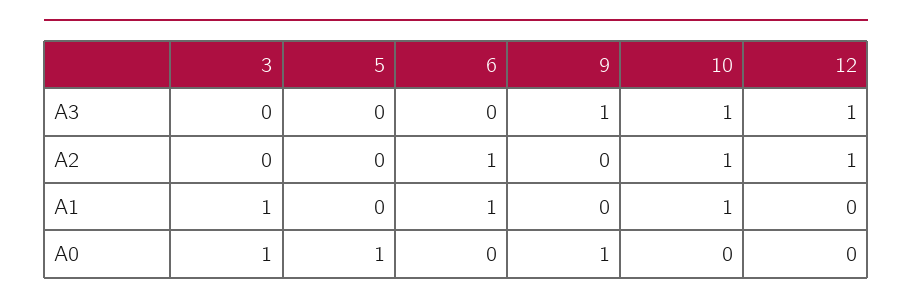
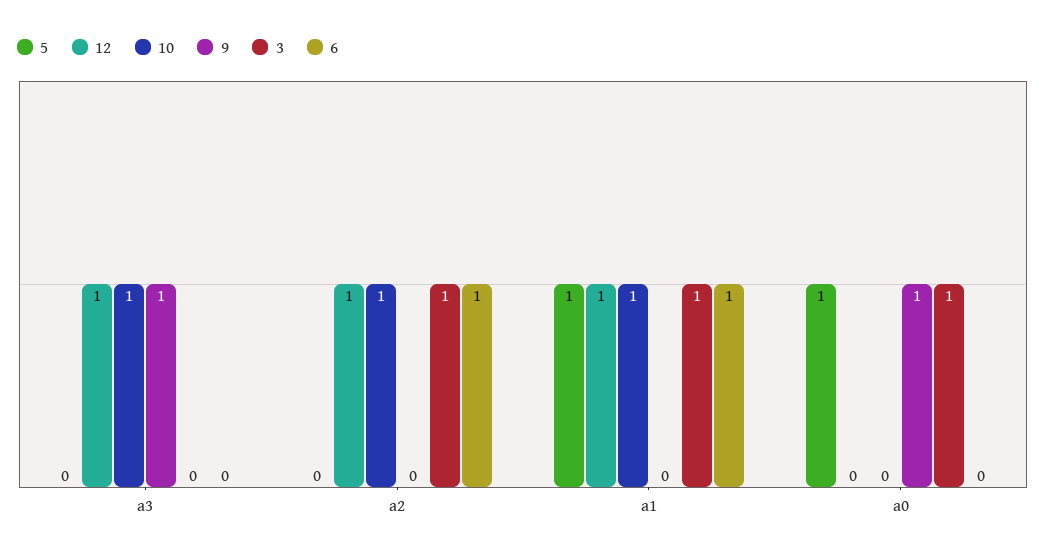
3, A2: 0 -> 1
5, A1: 0 -> 1
12, A1: 0 -> 1

